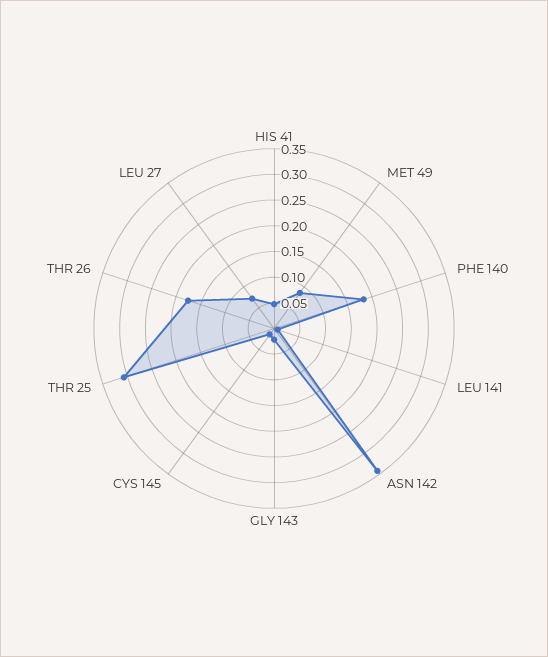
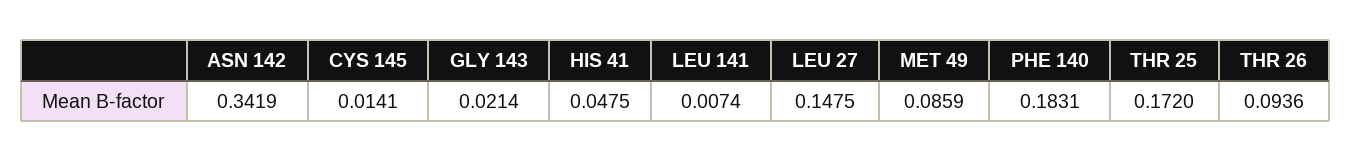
THR 25: 0.3 -> 0.172
THR 26: 0.175 -> 0.0936
LEU 27: 0.075 -> 0.1475

